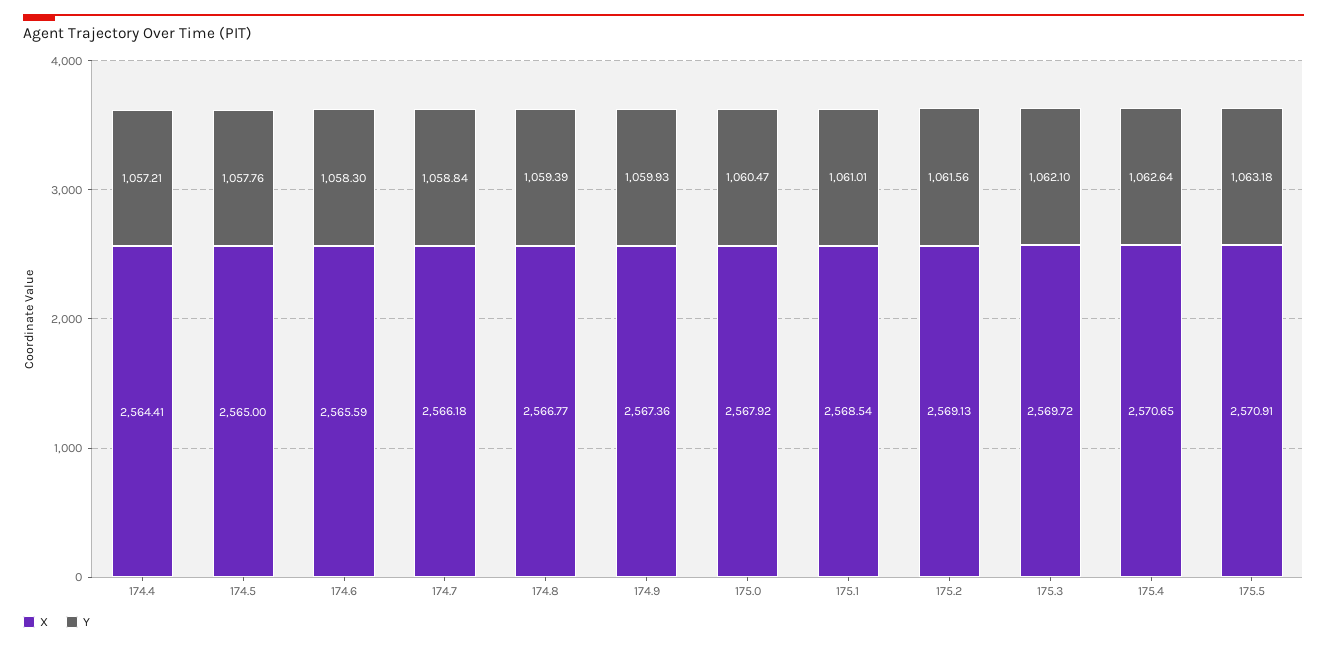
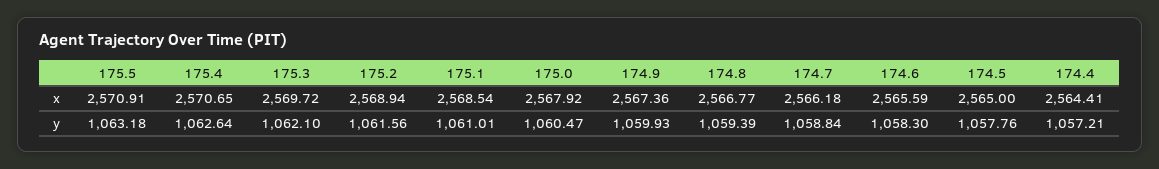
X, 175.2: 2569.13 -> 2568.94

